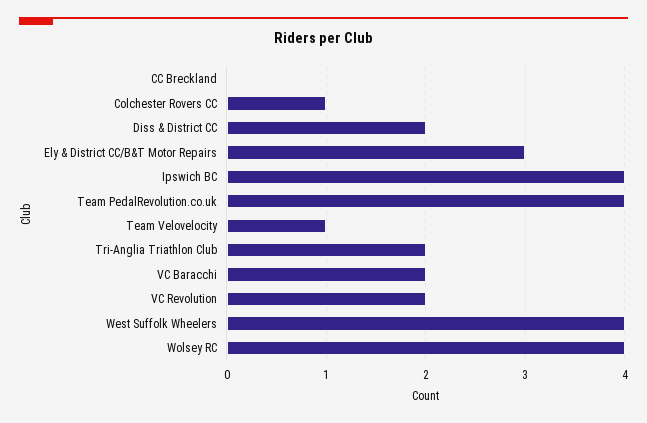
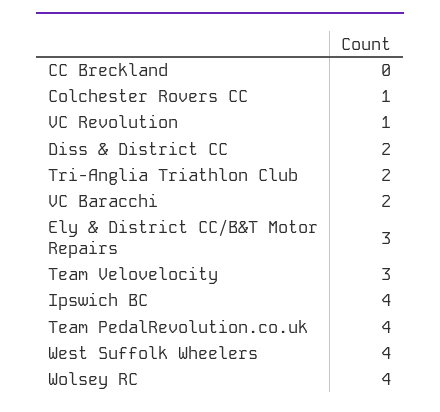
Team Velovelocity: 1 -> 3
VC Revolution: 2 -> 1

